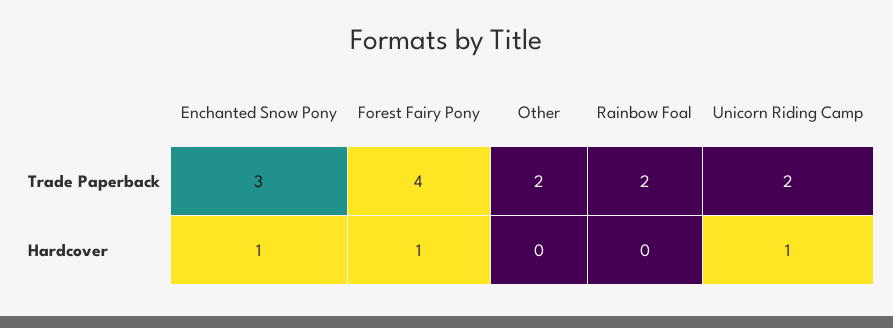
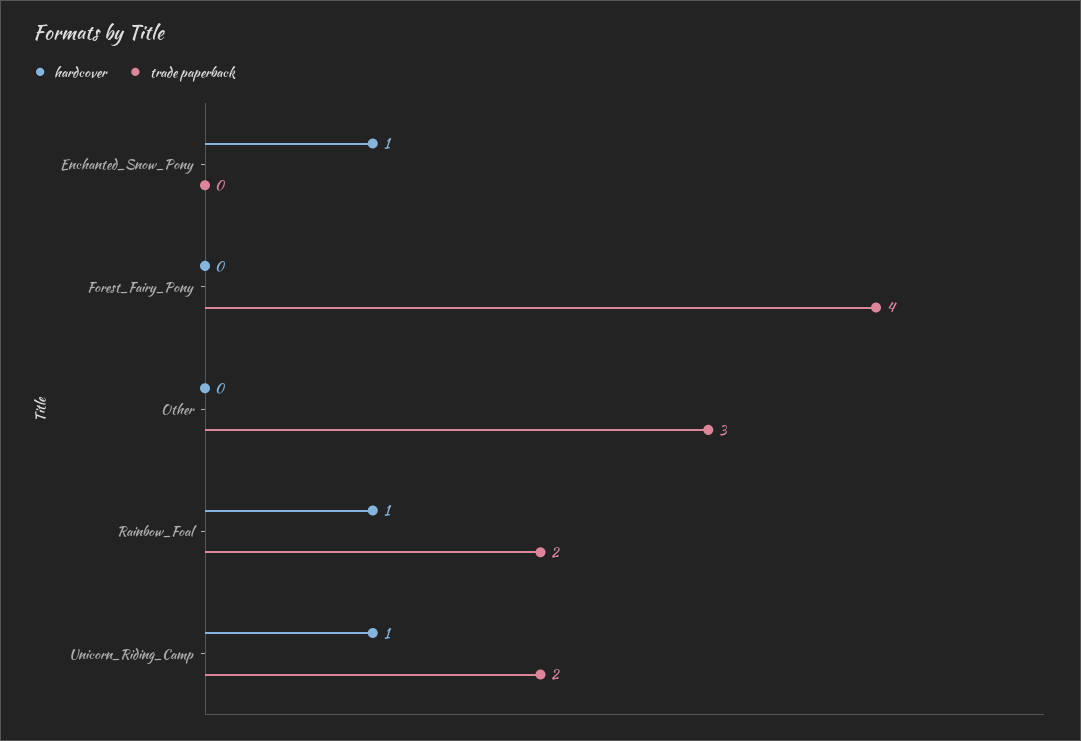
Trade Paperback, Enchanted Snow Pony: 3 -> 0
Trade Paperback, Other: 2 -> 3
Hardcover, Forest Fairy Pony: 1 -> 0
Hardcover, Rainbow Foal: 0 -> 1

